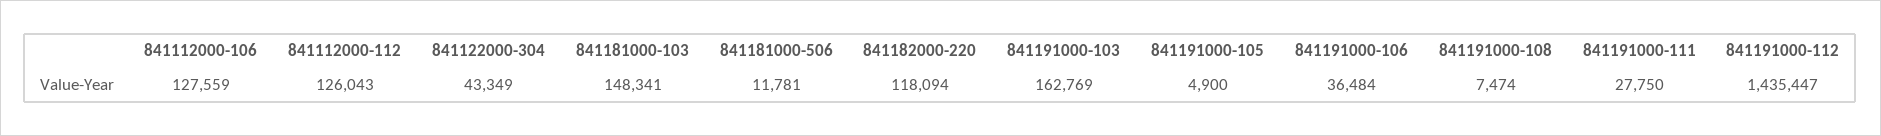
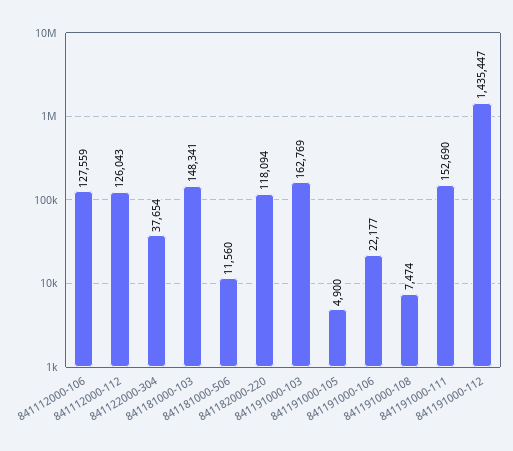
841122000-304: 43349 -> 37654
841181000-506: 11781 -> 11560
841191000-106: 36484 -> 22177
841191000-111: 27750 -> 152690

